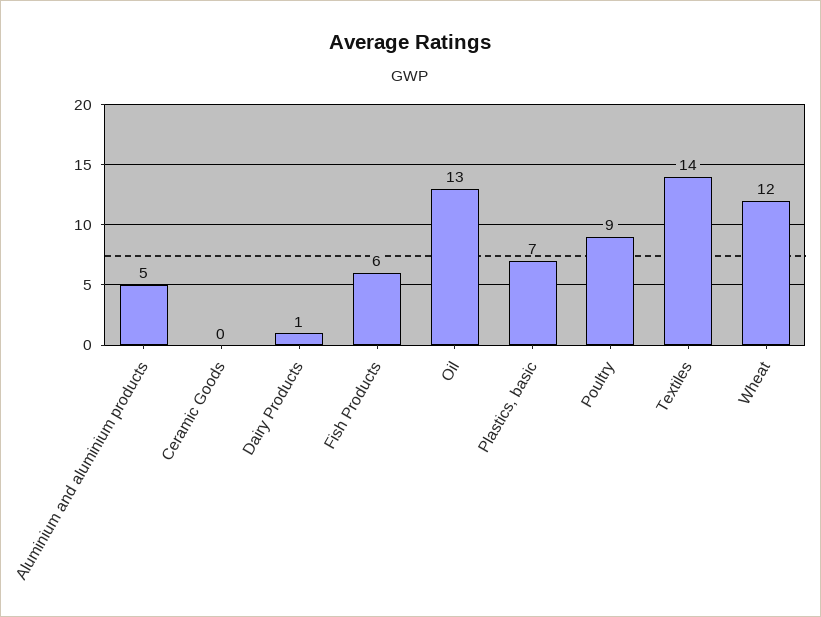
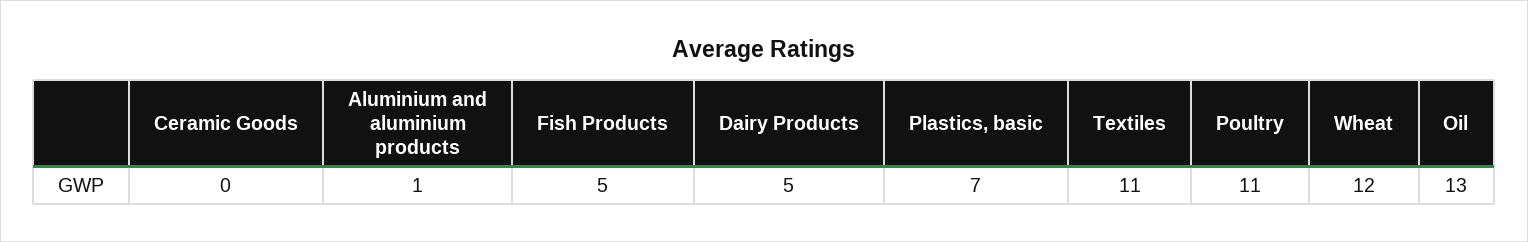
Aluminium and aluminium products: 5 -> 1
Dairy Products: 1 -> 5
Fish Products: 6 -> 5
Poultry: 9 -> 11
Textiles: 14 -> 11

